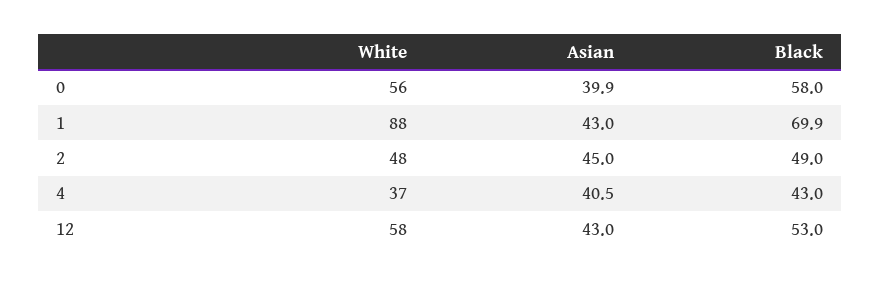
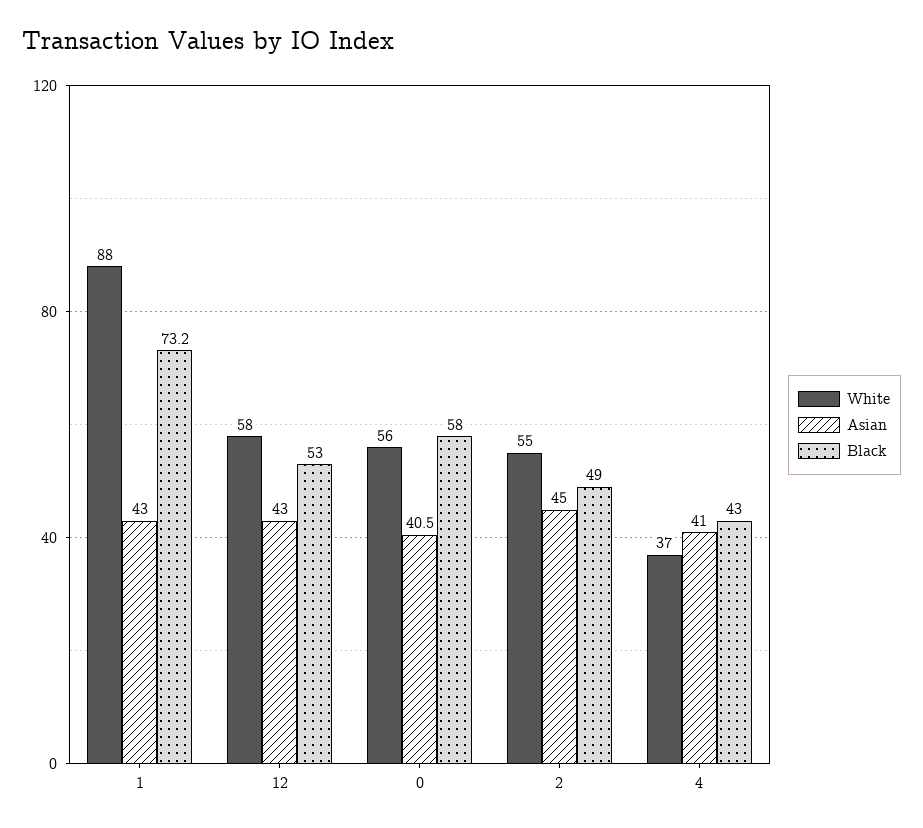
Asian, 0: 39.9 -> 40.5
Black, 1: 69.9 -> 73.2
White, 2: 48 -> 55
Asian, 4: 40.5 -> 41

